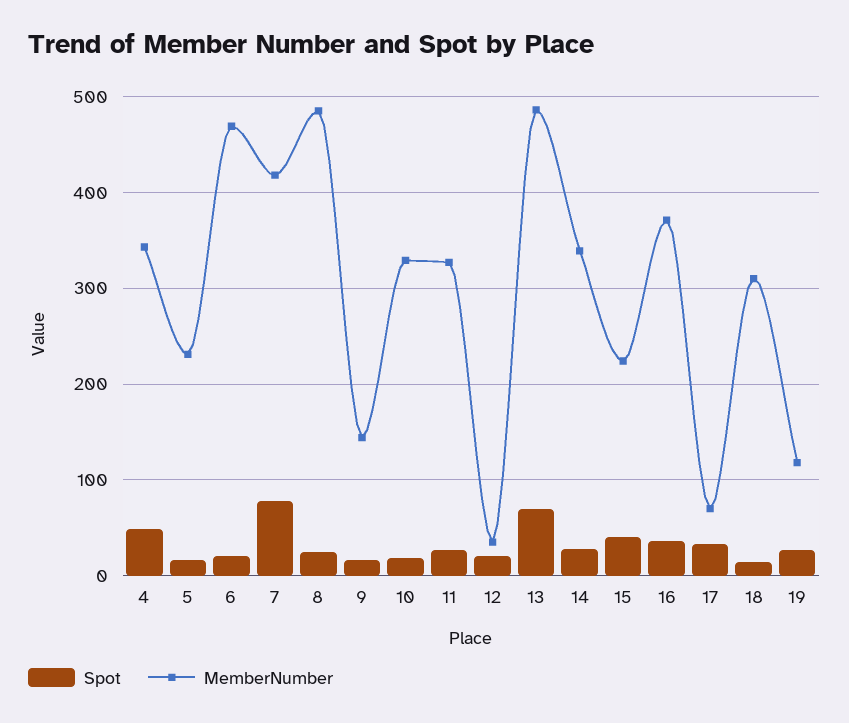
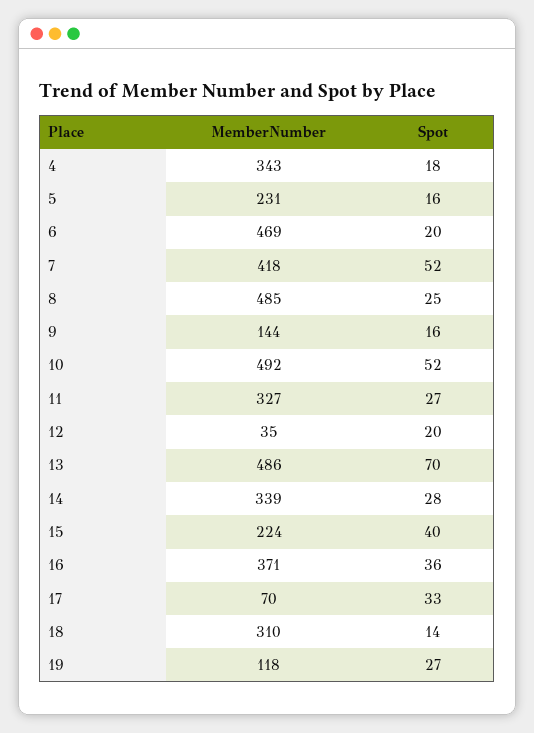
Spot, 4: 50 -> 18
Spot, 7: 80 -> 52
Spot, 10: 20 -> 52
MemberNumber, 10: 330 -> 492

